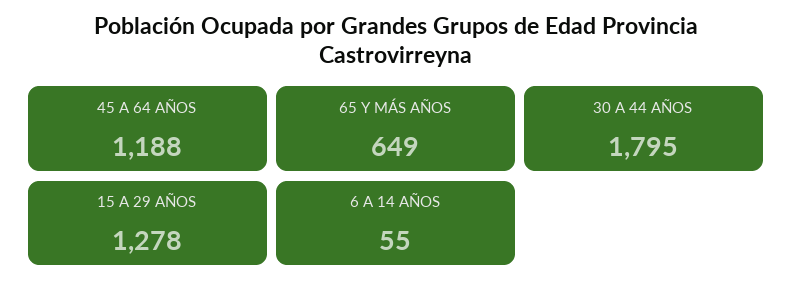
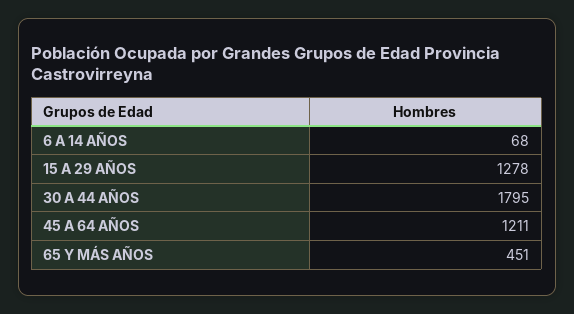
45 A 64 AÑOS: 1188 -> 1211
65 Y MÁS AÑOS: 649 -> 451
6 A 14 AÑOS: 55 -> 68

